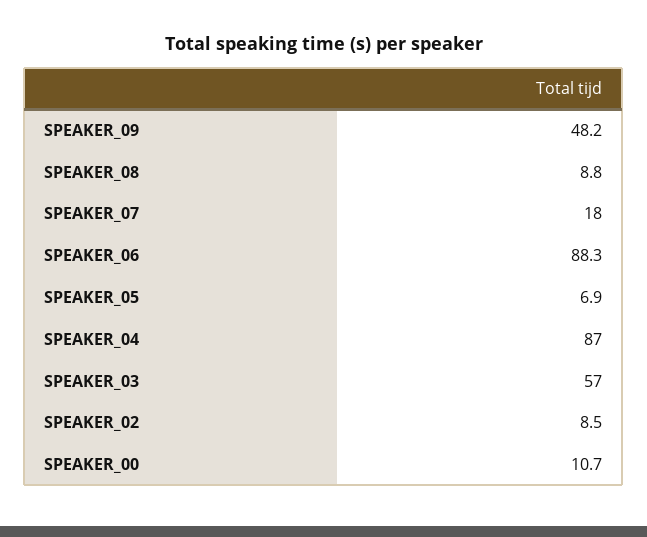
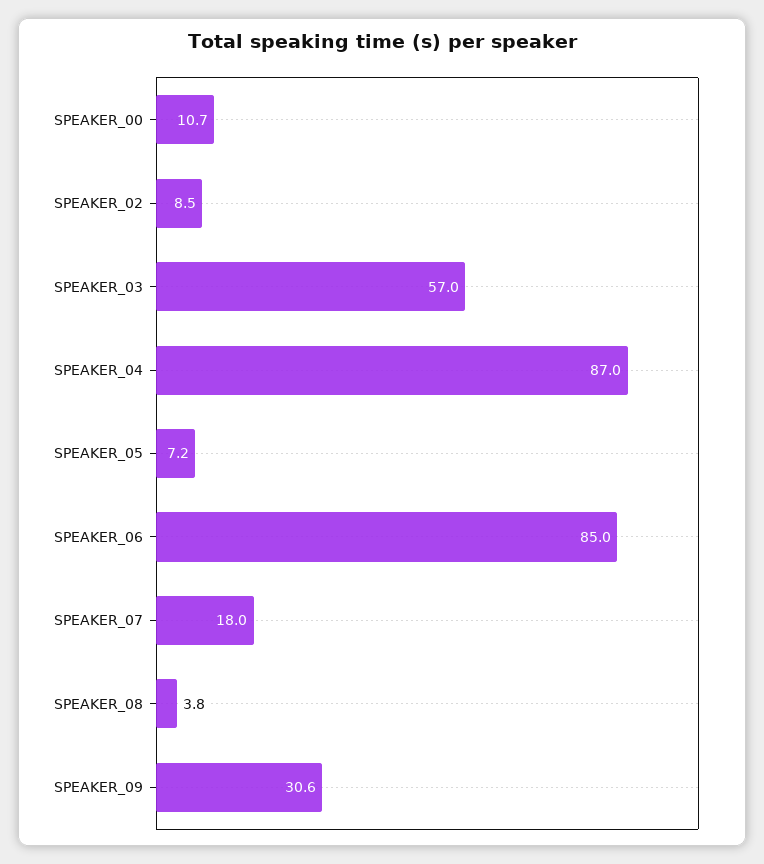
SPEAKER_09: 48.2 -> 30.6
SPEAKER_08: 8.8 -> 3.8
SPEAKER_06: 88.3 -> 85
SPEAKER_05: 6.9 -> 7.2

